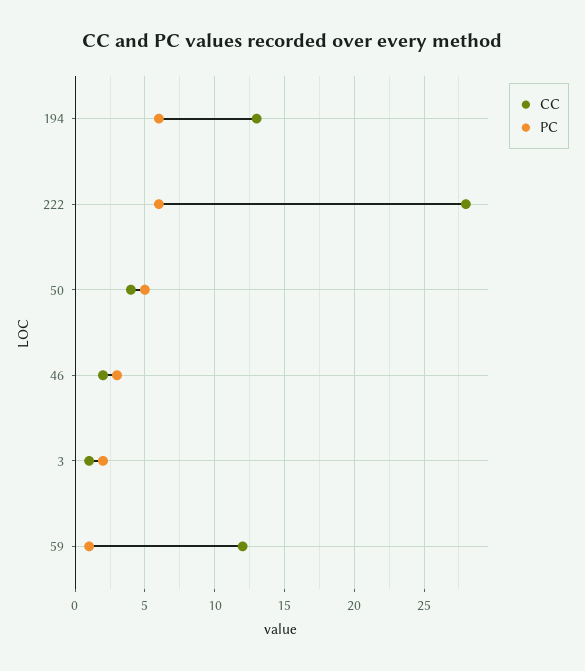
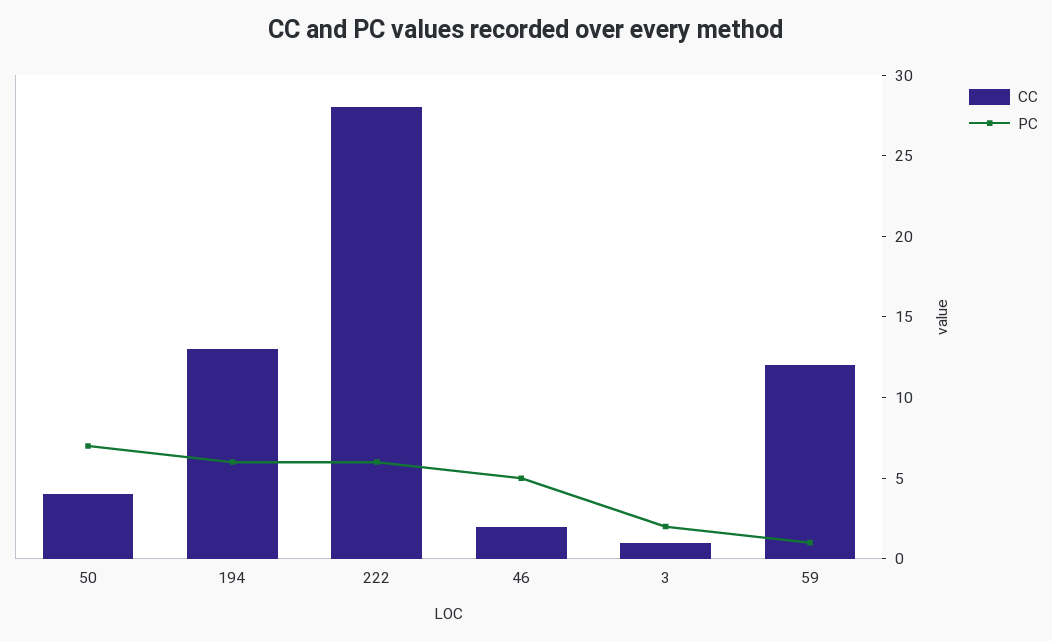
PC, 50: 5 -> 7
PC, 46: 3 -> 5

